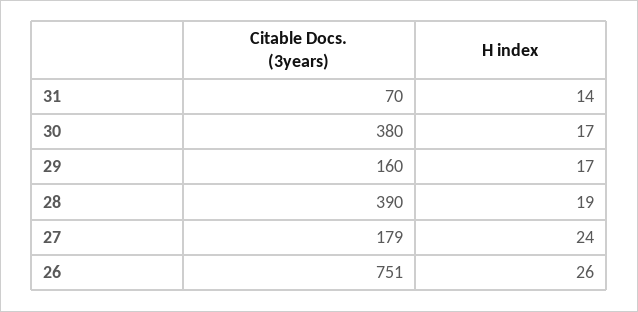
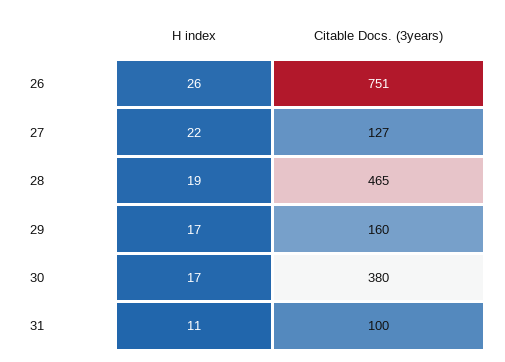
Citable Docs. (3years), 31: 70 -> 100
H index, 31: 14 -> 11
Citable Docs. (3years), 28: 390 -> 465
Citable Docs. (3years), 27: 179 -> 127
H index, 27: 24 -> 22

